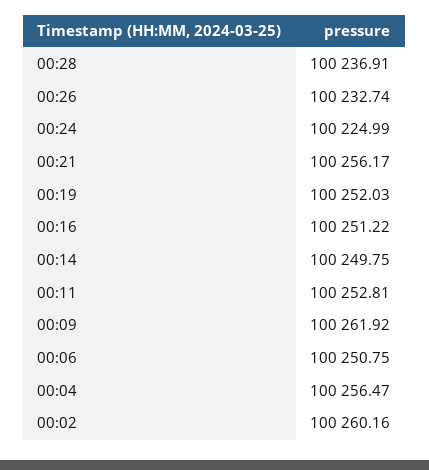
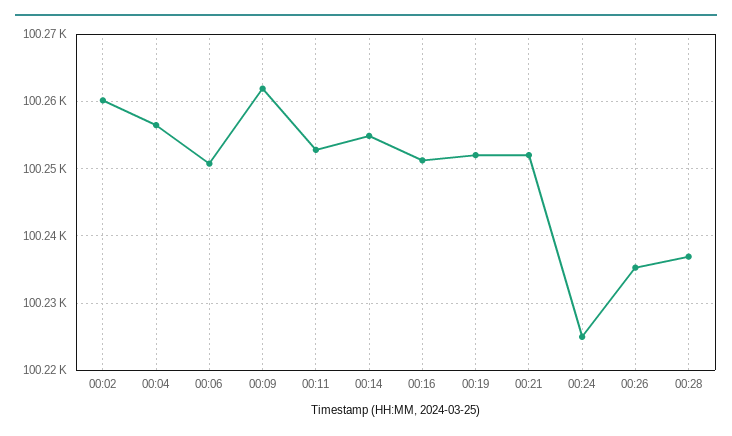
00:26: 100232.74 -> 100235
00:21: 100256.17 -> 100252
00:14: 100249.75 -> 100255

